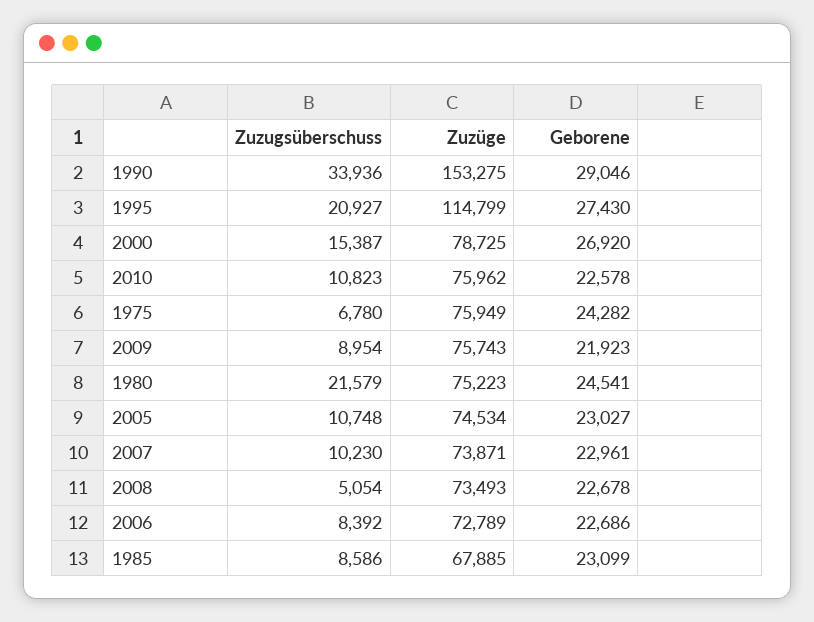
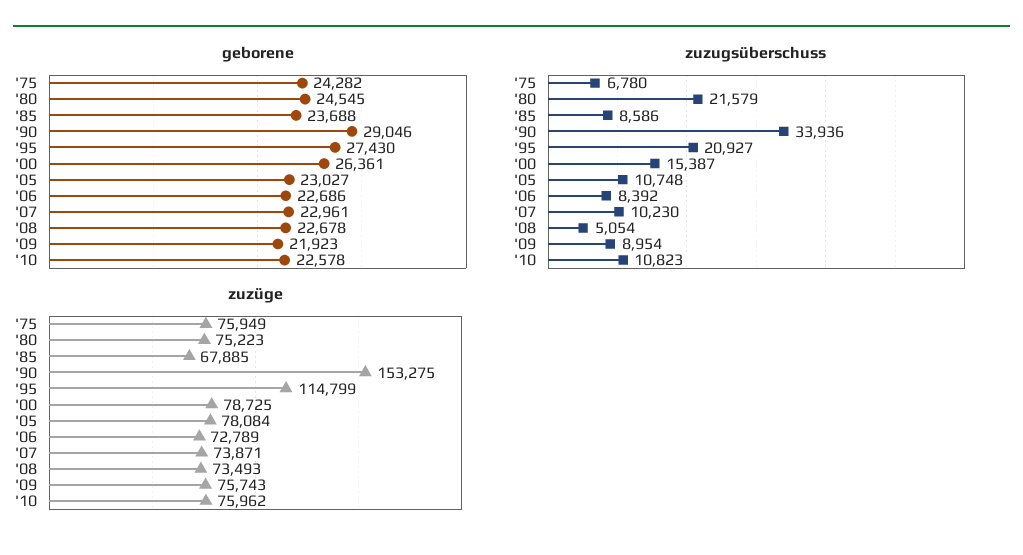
Geborene, 2000: 26920 -> 26361
Geborene, 1980: 24541 -> 24545
Zuzüge, 2005: 74534 -> 78084
Geborene, 1985: 23099 -> 23688

